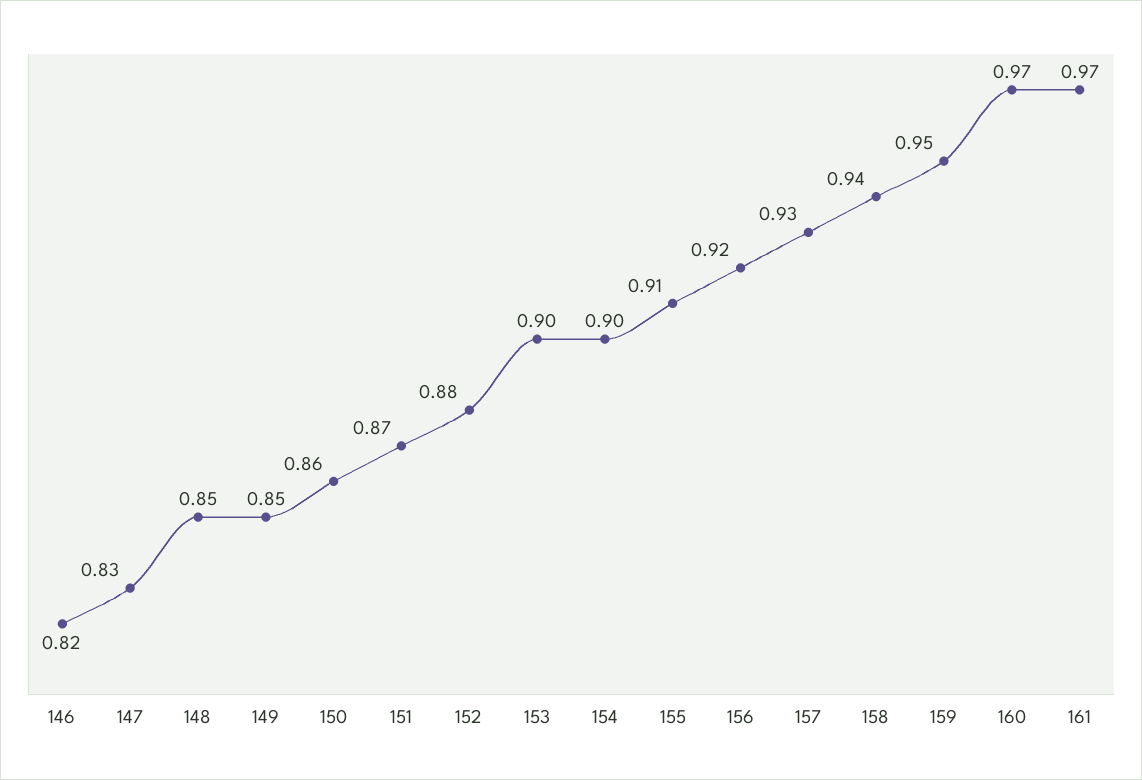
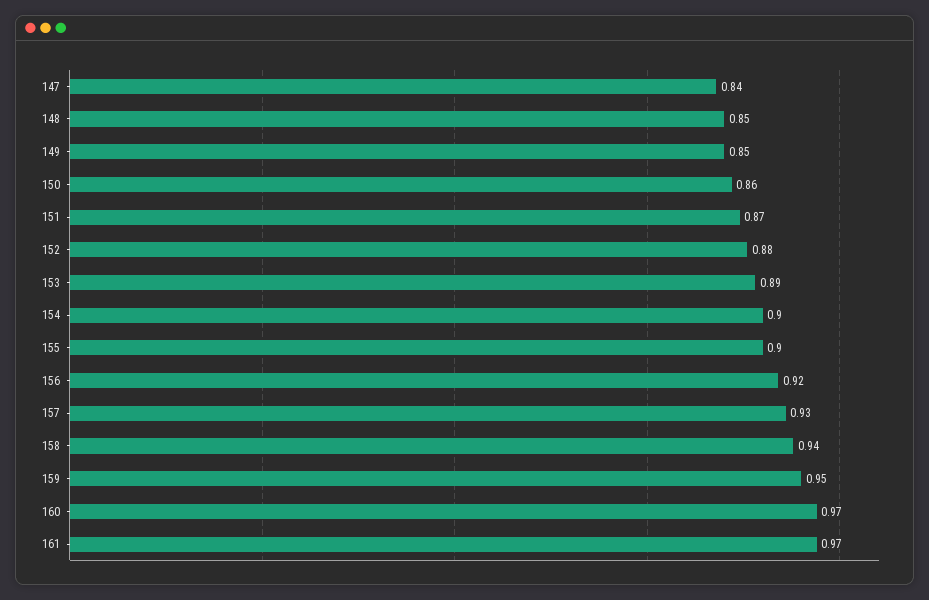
146: 0.82 -> none
147: 0.83 -> 0.84
153: 0.9 -> 0.89
155: 0.91 -> 0.9

